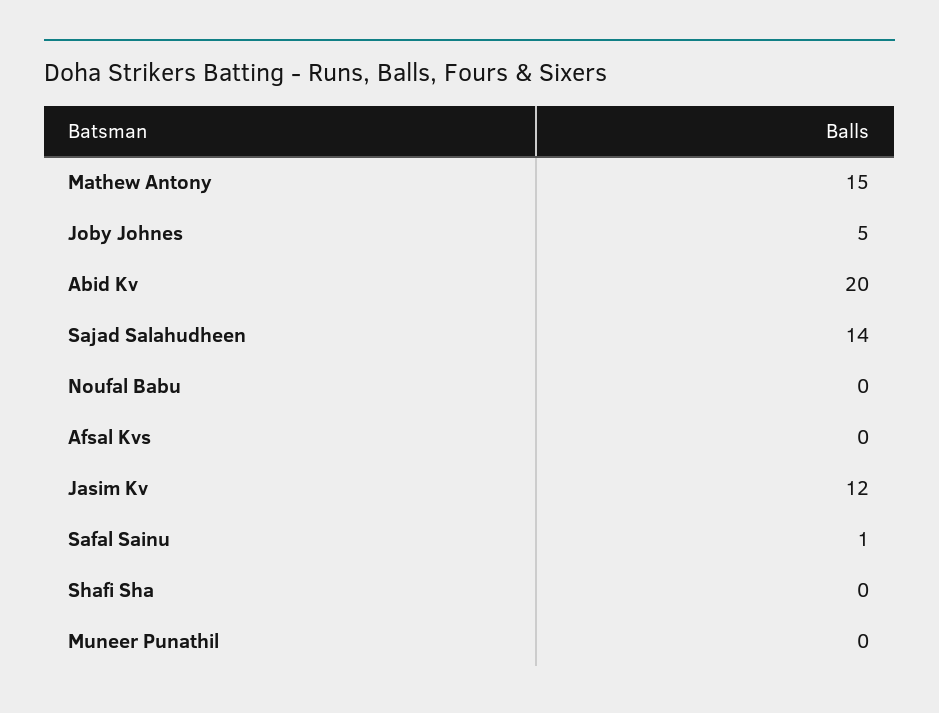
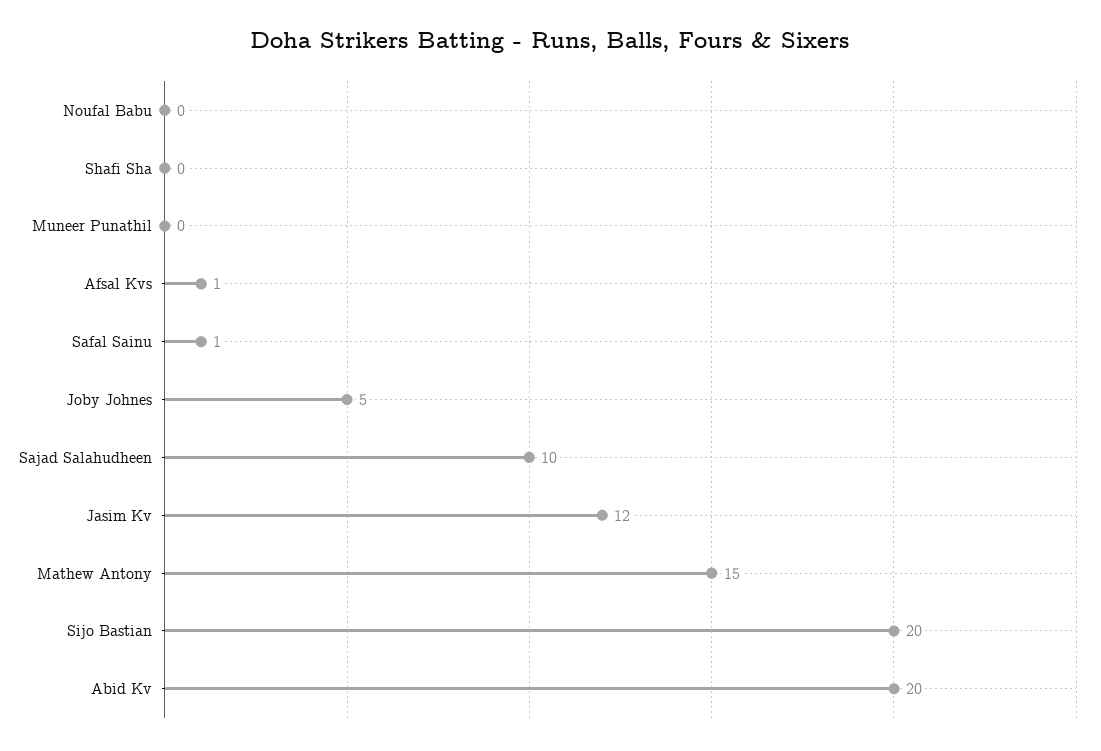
Sajad Salahudheen: 14 -> 10
Afsal Kvs: 0 -> 1
Sijo Bastian: none -> 20

